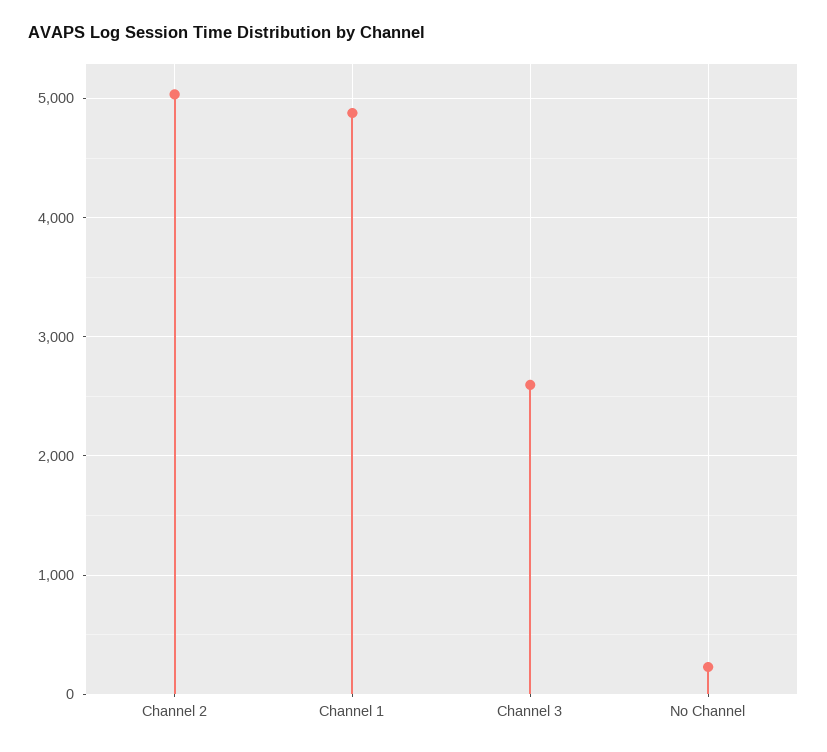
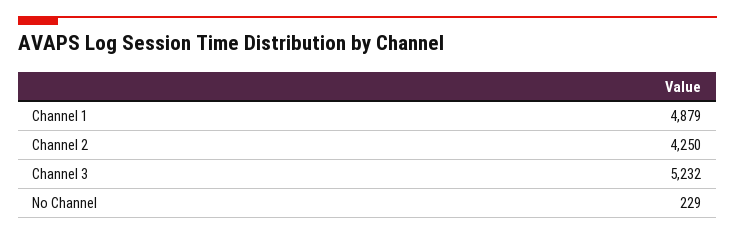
Channel 2: 5000 -> 4250
Channel 3: 2600 -> 5232

